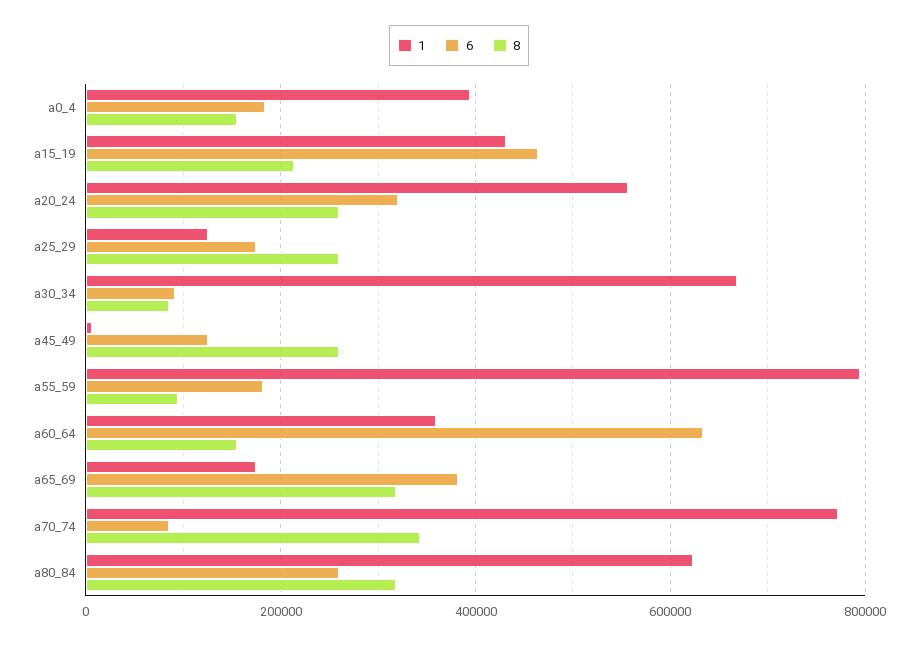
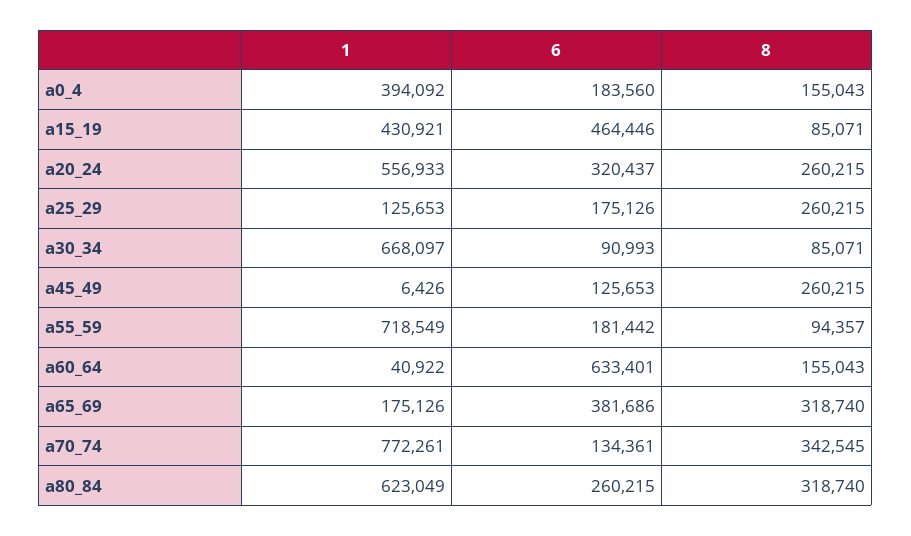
8, a15_19: 220000 -> 85071
1, a55_59: 800000 -> 718549
1, a60_64: 360000 -> 40922
6, a70_74: 80000 -> 134361

